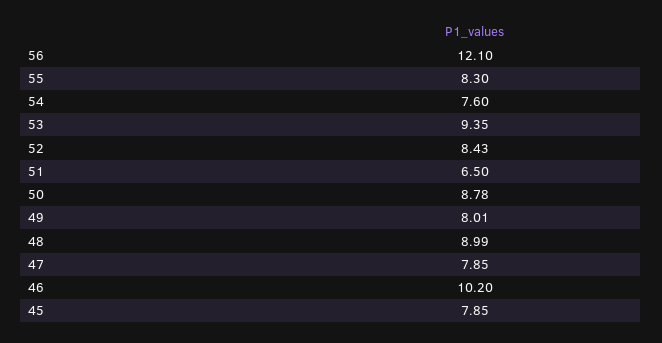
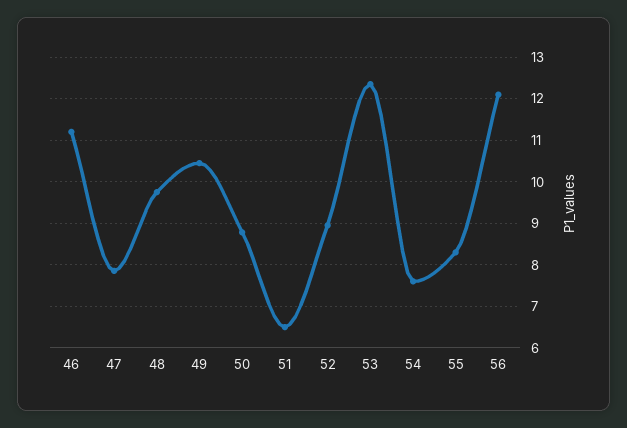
53: 9.35 -> 12.4
52: 8.43 -> 9
49: 8.01 -> 10.4
48: 8.99 -> 9.8
46: 10.2 -> 11.2
45: 7.85 -> none

